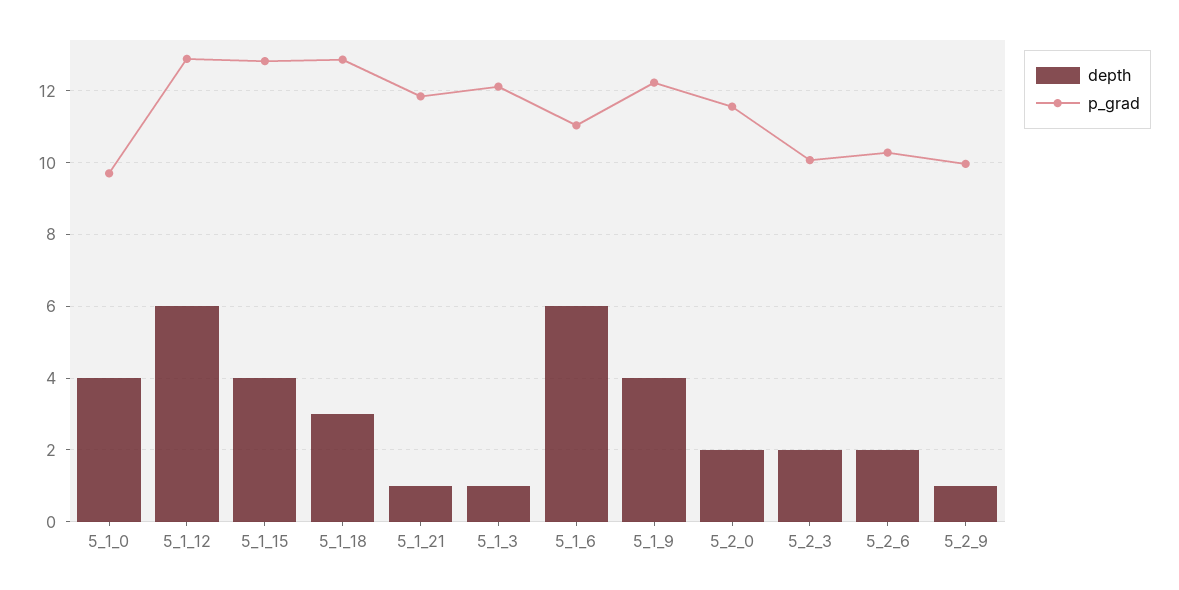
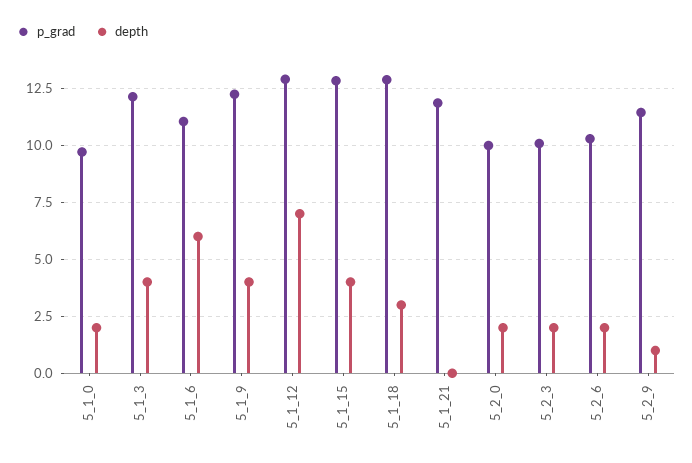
depth, 5_1_0: 4 -> 2
depth, 5_1_12: 6 -> 7
depth, 5_1_21: 1 -> 0
depth, 5_1_3: 1 -> 4
p_grad, 5_2_0: 11.6 -> 10
p_grad, 5_2_9: 10 -> 11.5

